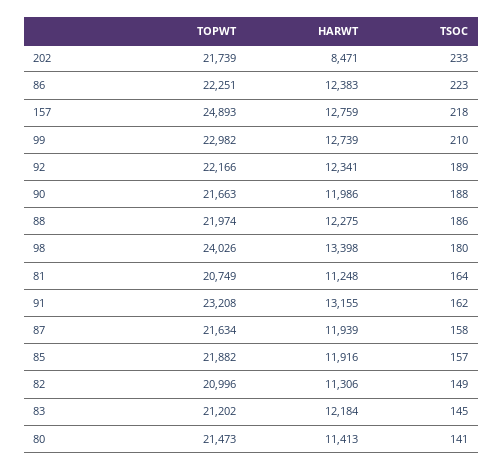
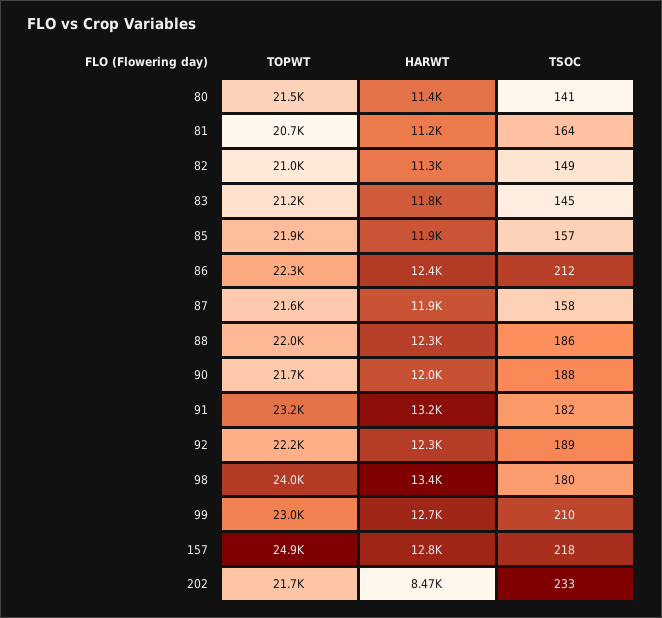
TSOC, 86: 223 -> 212
TSOC, 91: 162 -> 182
HARWT, 83: 12184 -> 11800

